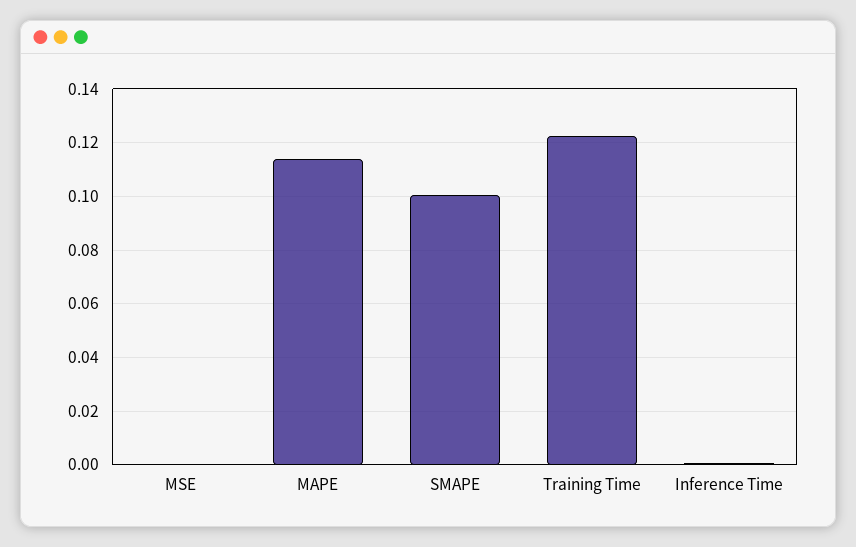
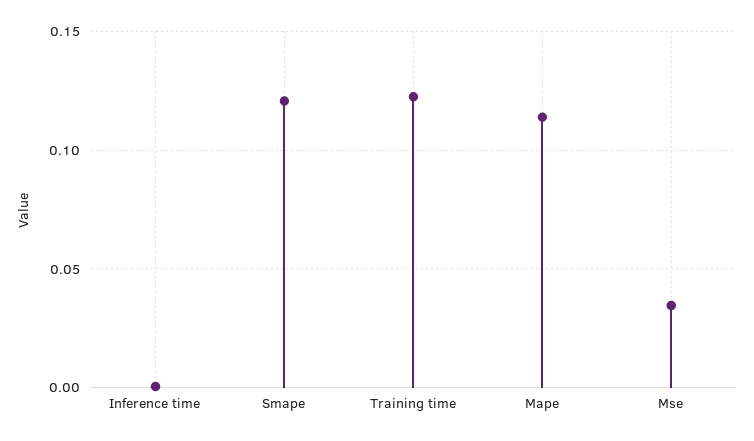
MSE: 0 -> 0.035
SMAPE: 0.1 -> 0.12

